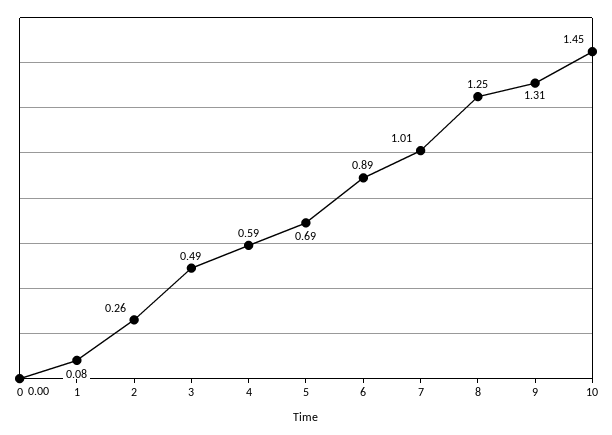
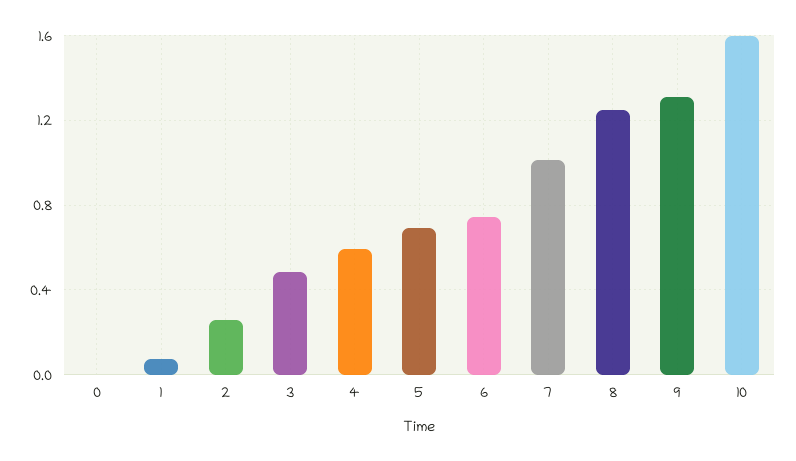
6: 0.89 -> 0.75
10: 1.45 -> 1.6

